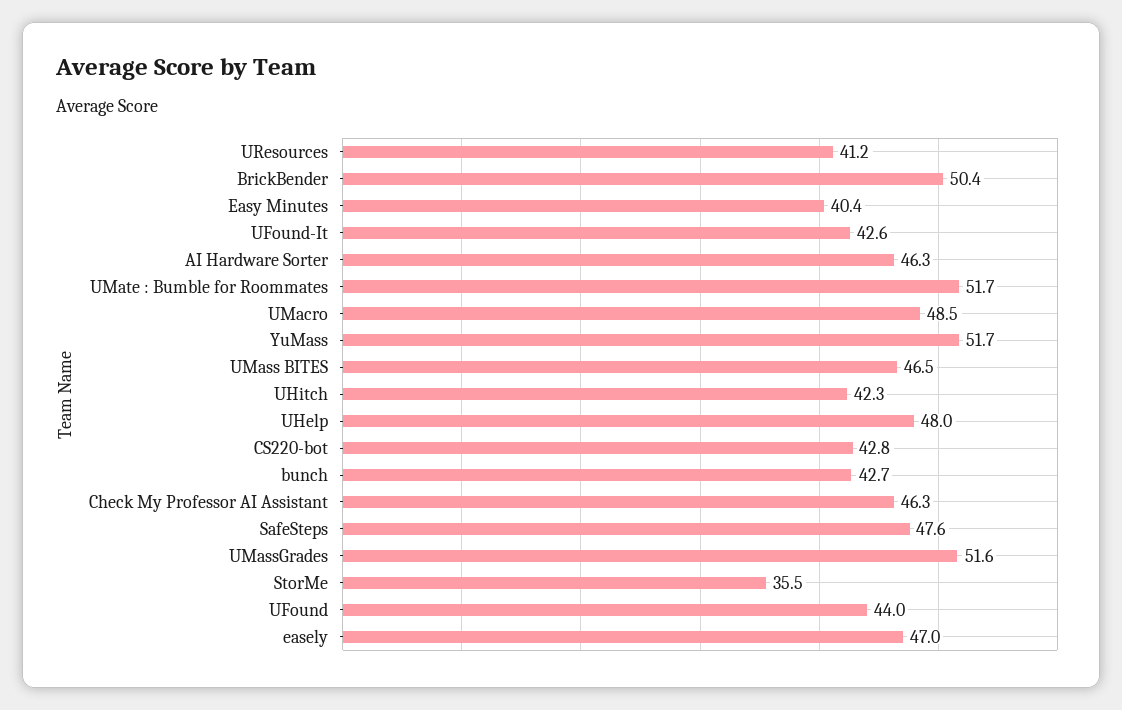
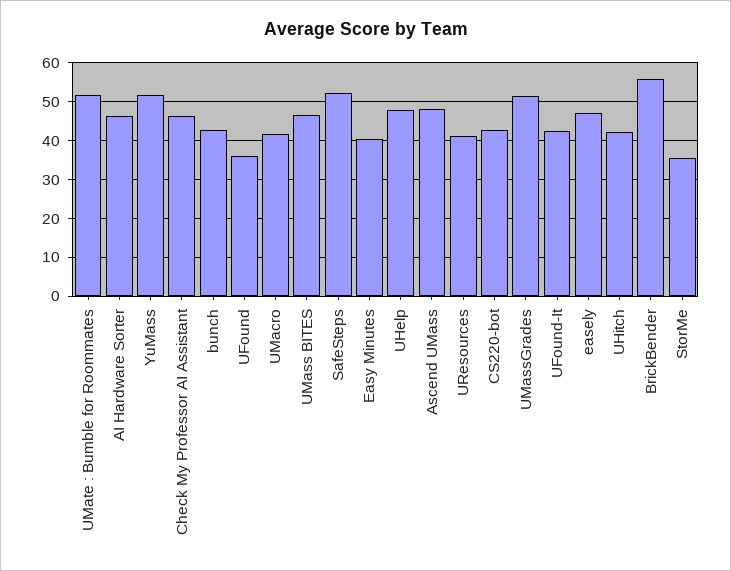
BrickBender: 50.4 -> 56
UMacro: 48.5 -> 42
SafeSteps: 47.6 -> 52
UFound: 44 -> 36
Ascend UMass: none -> 48

